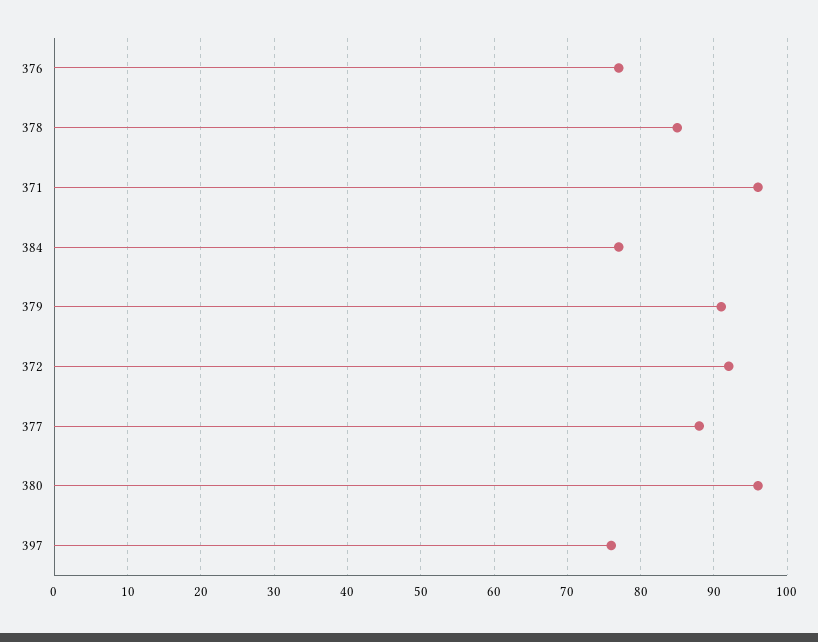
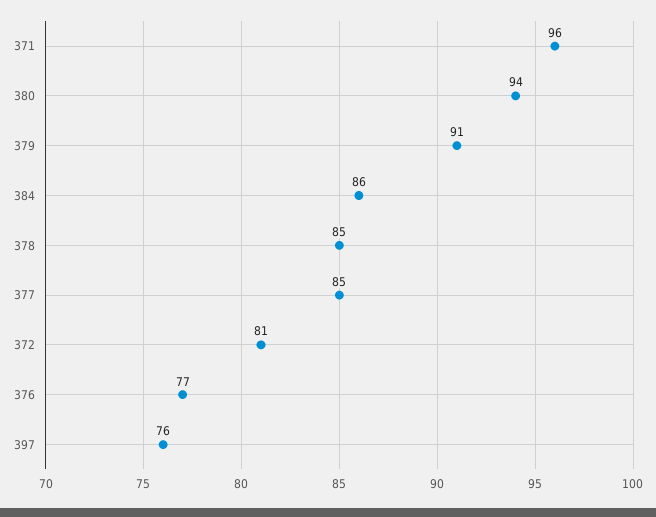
384: 77 -> 86
372: 92 -> 81
377: 88 -> 85
380: 96 -> 94

